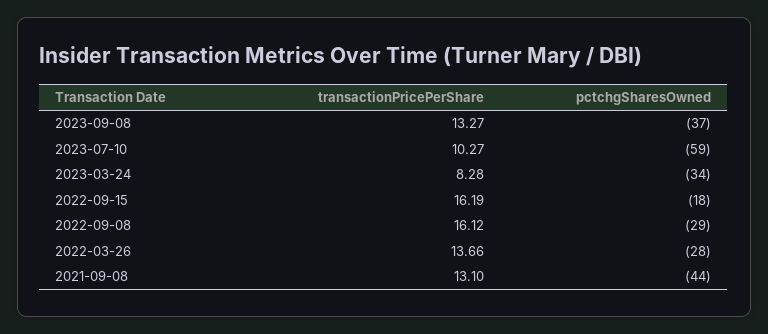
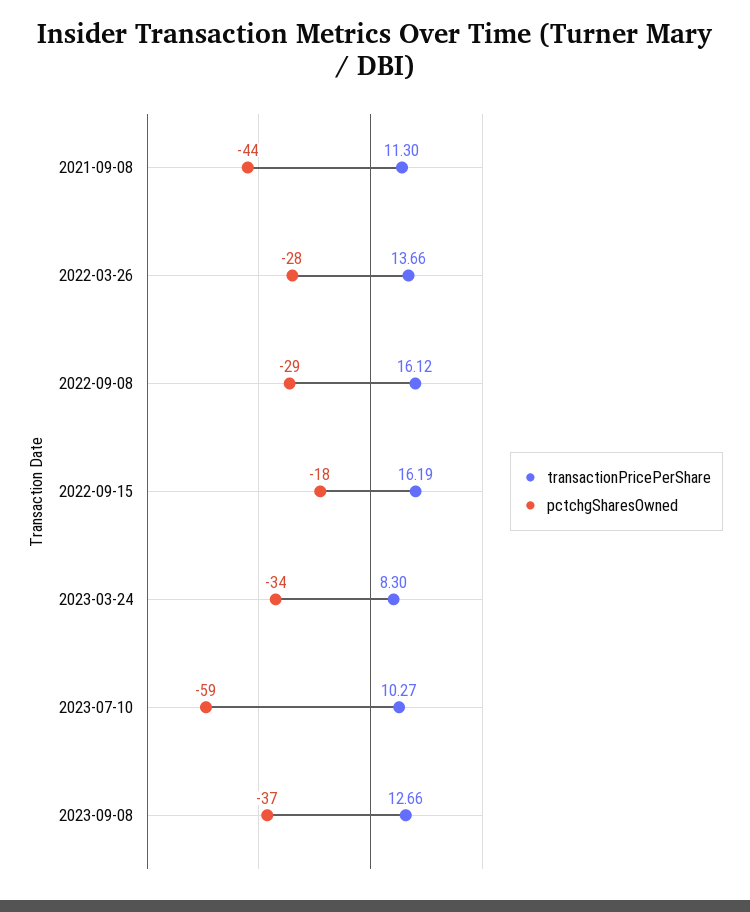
transactionPricePerShare, 2023-09-08: 13.27 -> 12.66
transactionPricePerShare, 2023-03-24: 8.28 -> 8.3
transactionPricePerShare, 2021-09-08: 13.1 -> 11.3

